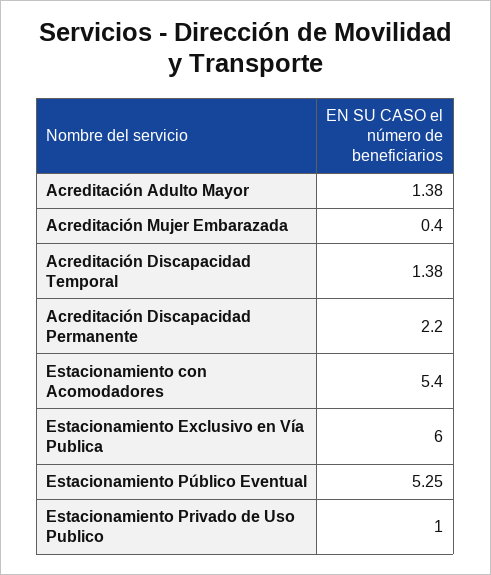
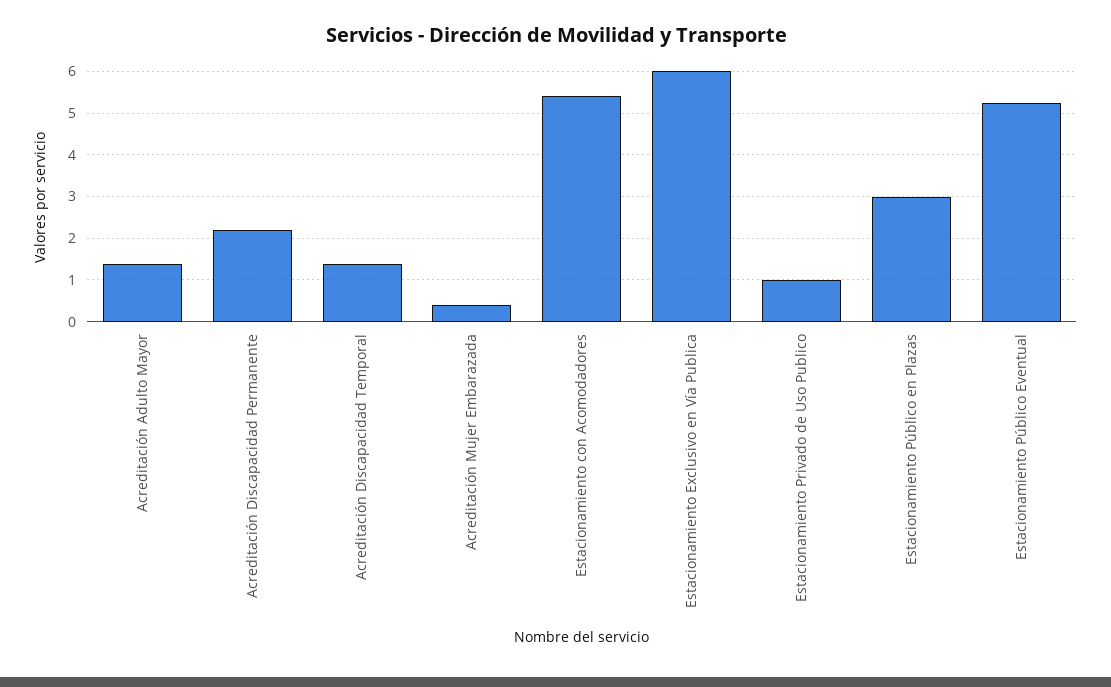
Estacionamiento Público en Plazas: none -> 3

